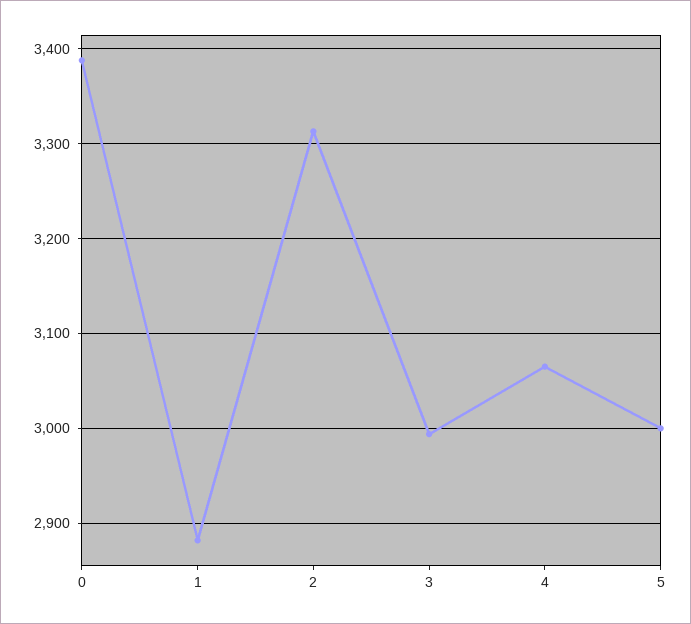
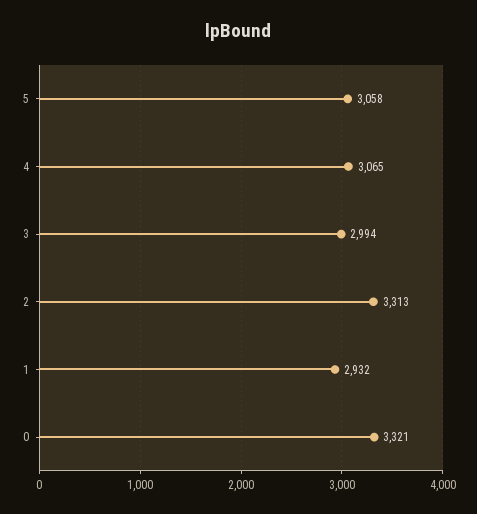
0: 3390 -> 3321
1: 2880 -> 2932
5: 3000 -> 3058

